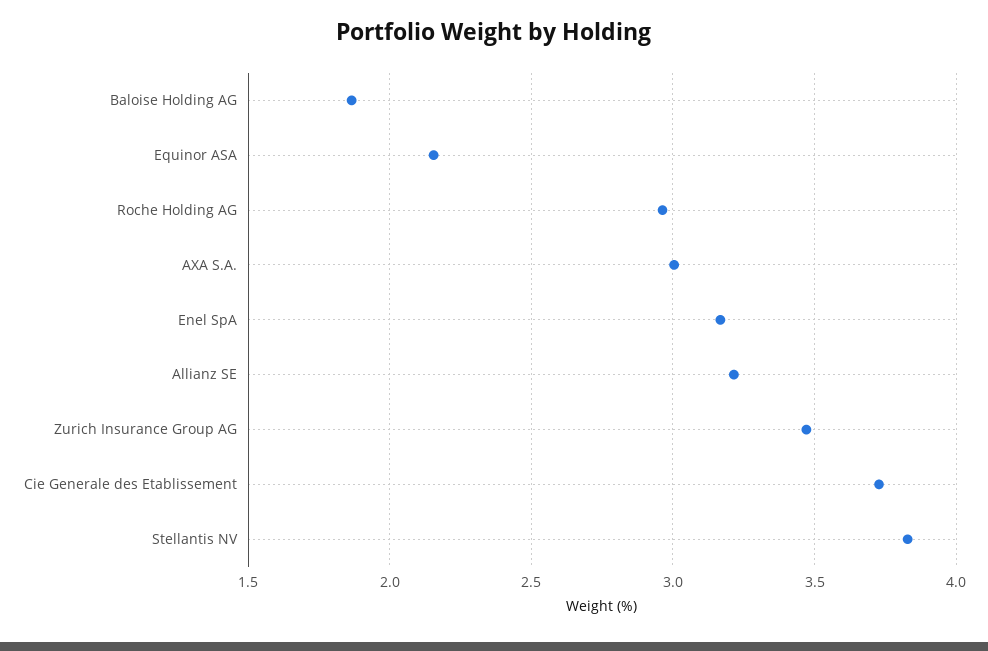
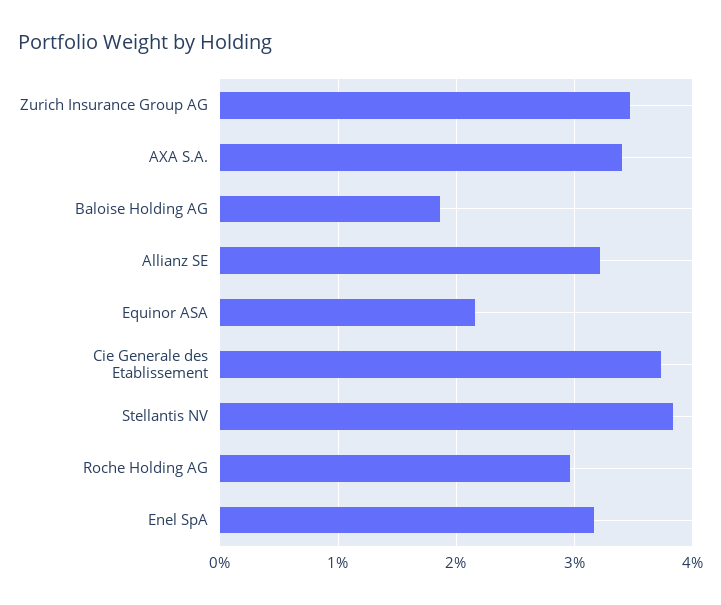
AXA S.A.: 3 -> 3.4

